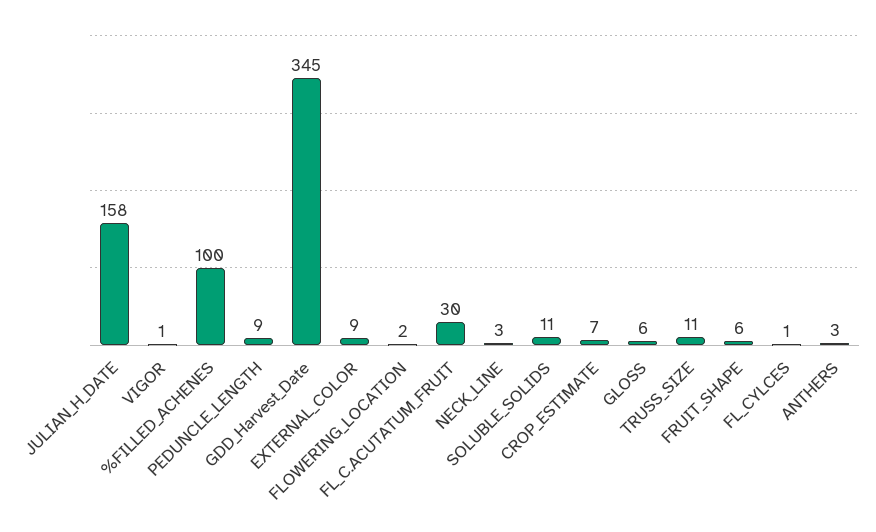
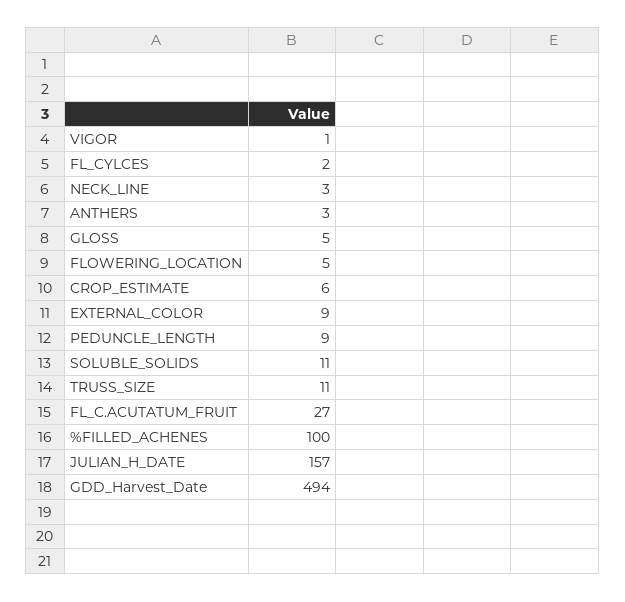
JULIAN_H_DATE: 158 -> 157
GDD_Harvest_Date: 345 -> 494
FLOWERING_LOCATION: 2 -> 5
FL_C.ACUTATUM_FRUIT: 30 -> 27
CROP_ESTIMATE: 7 -> 6
GLOSS: 6 -> 5
FRUIT_SHAPE: 6 -> none
FL_CYLCES: 1 -> 2

